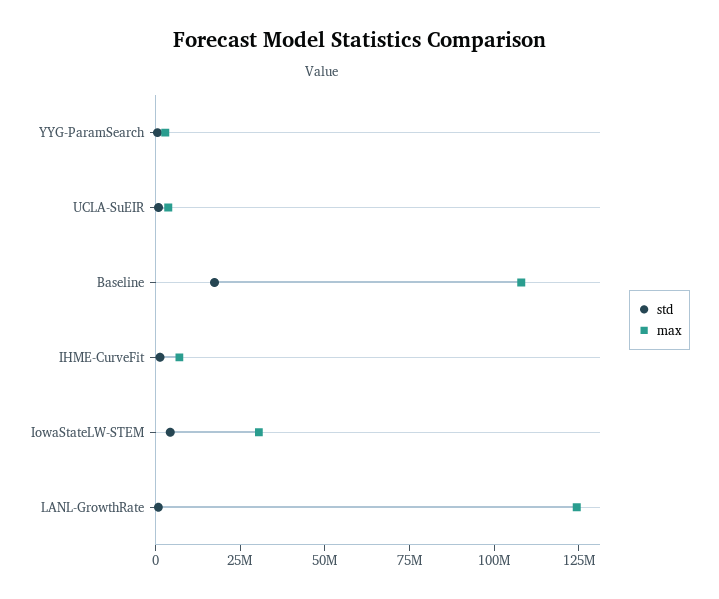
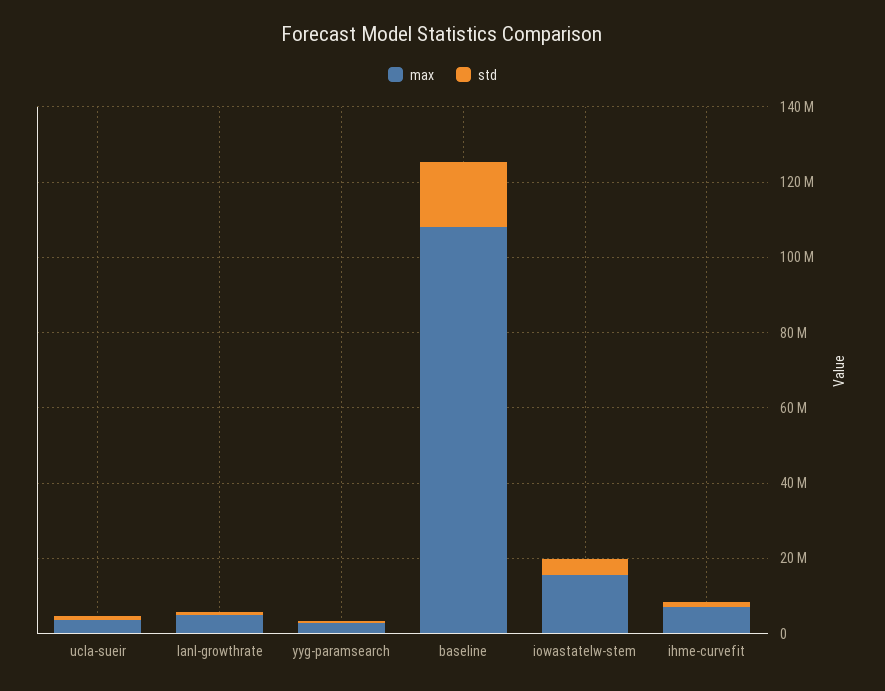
max, IowaStateLW-STEM: 30000000 -> 15000000
max, LANL-GrowthRate: 125000000 -> 5000000

